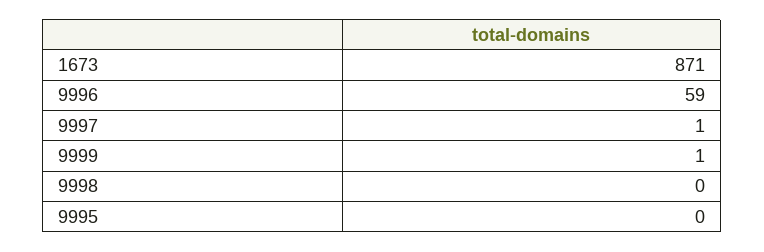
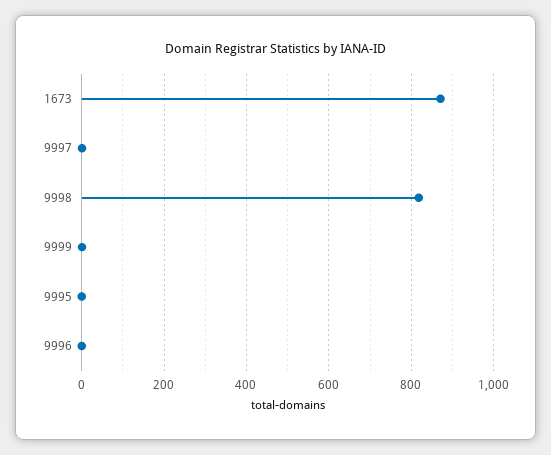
9996: 59 -> 0
9998: 0 -> 820

